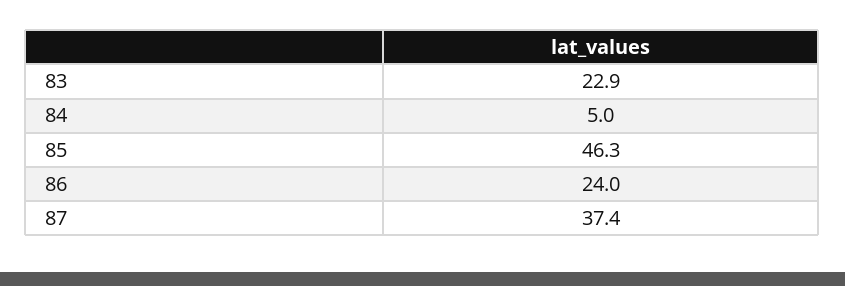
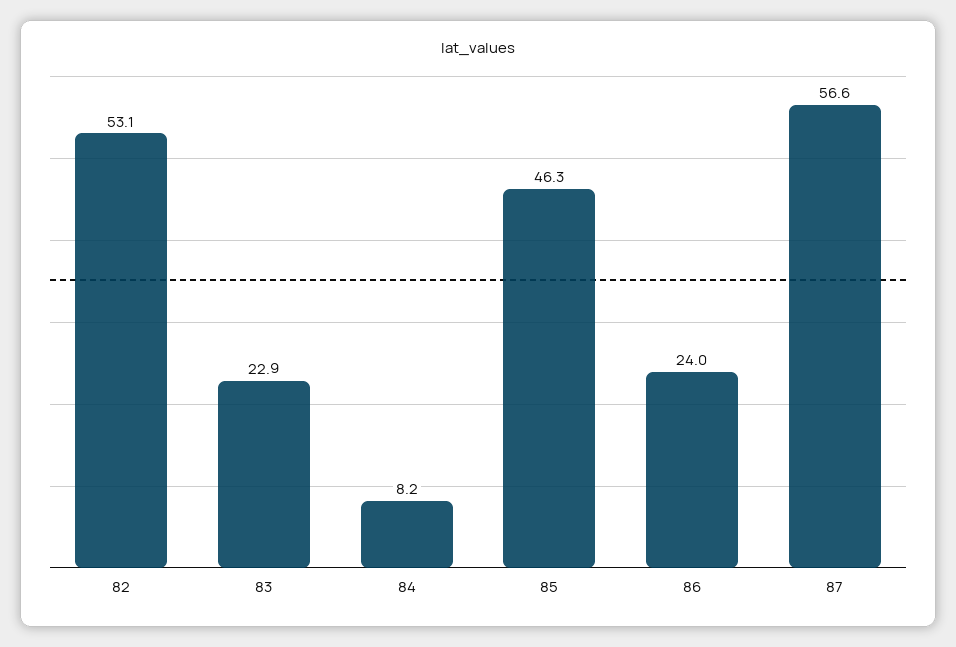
84: 5 -> 8.2
87: 37.4 -> 56.6
82: none -> 53.1

